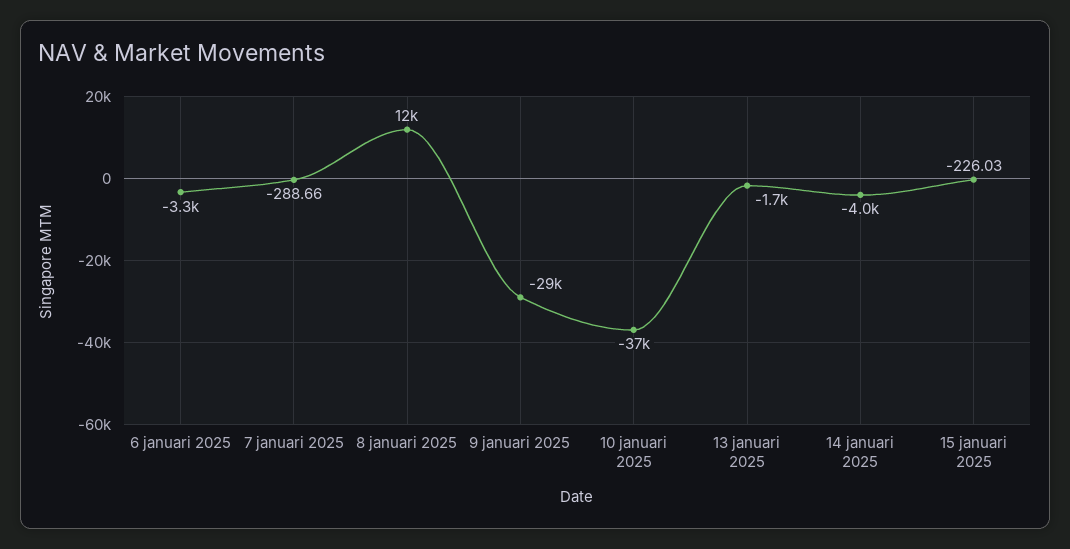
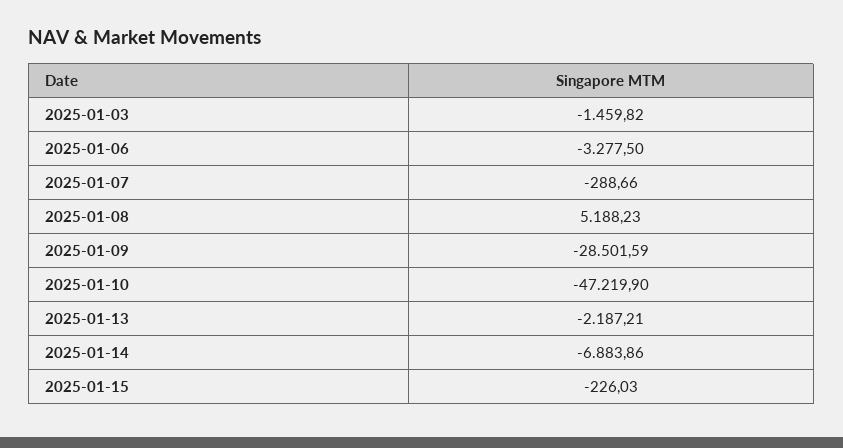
8 januari 2025: 12000 -> 5188.23
10 januari 2025: -37000 -> -47219.9
13 januari 2025: -1700 -> -2187.21
14 januari 2025: -4000 -> -6883.86
2025-01-03: none -> -1459.82

